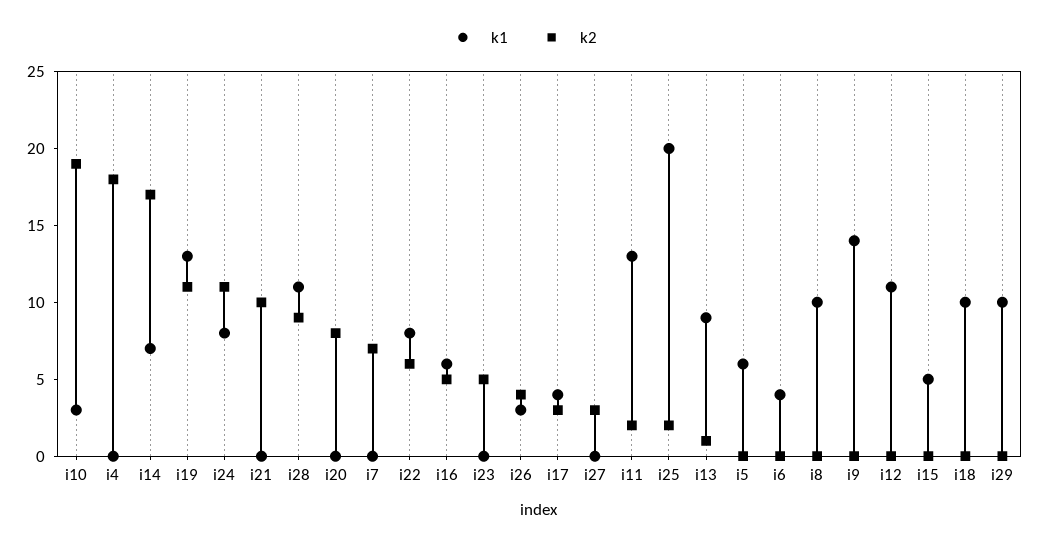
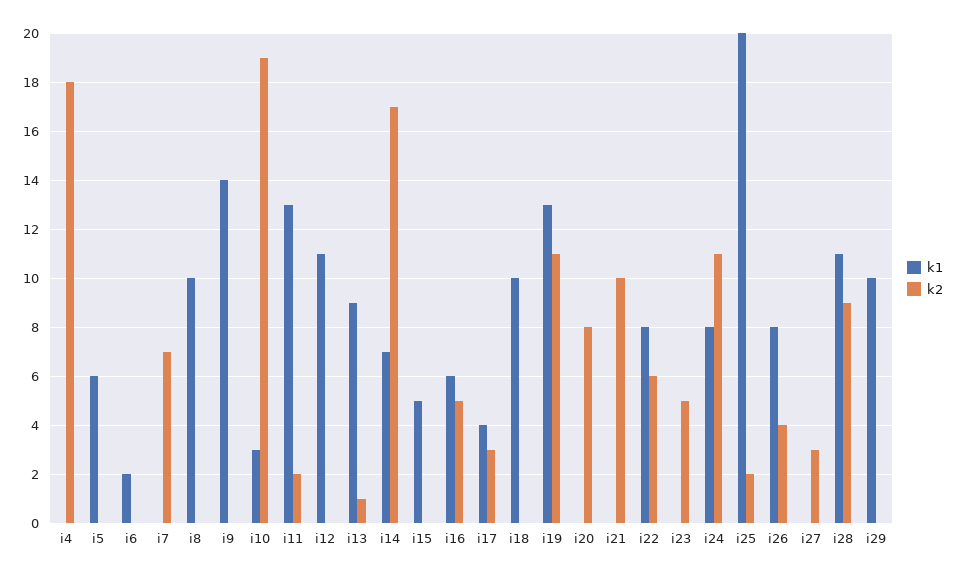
k1, i26: 3 -> 8
k1, i6: 4 -> 2

